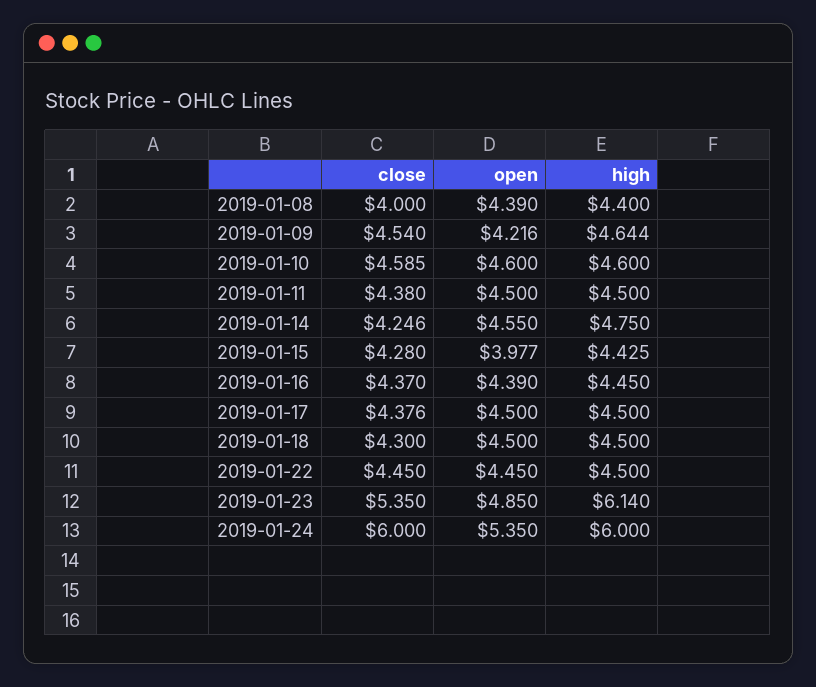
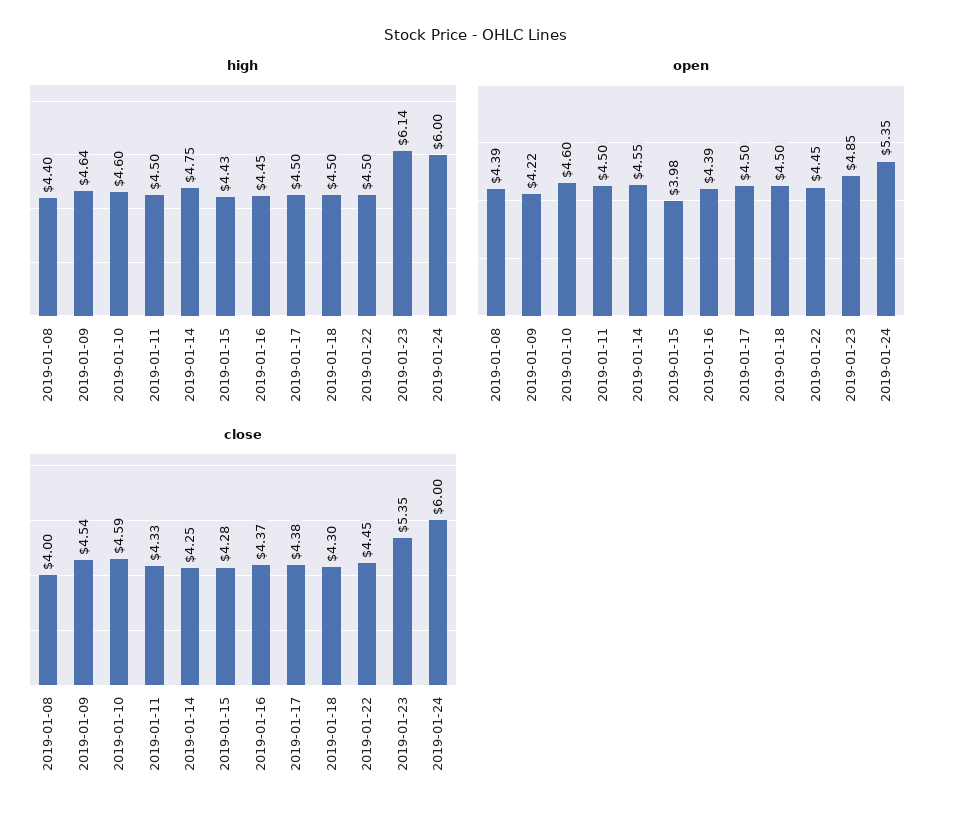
close, 2019-01-11: 4.38 -> 4.33

